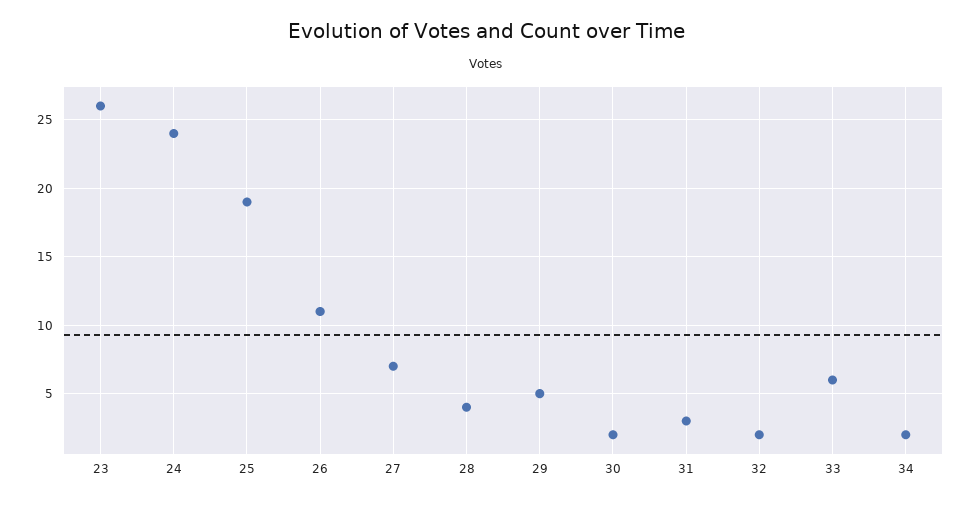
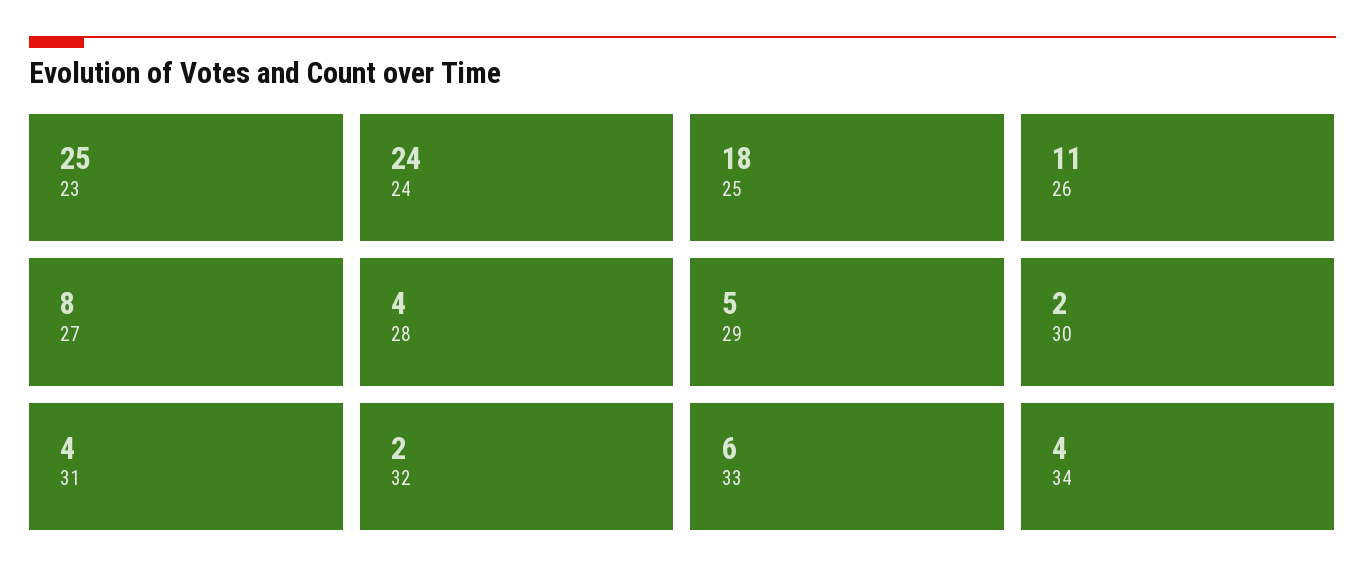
23: 26 -> 25
25: 19 -> 18
27: 7 -> 8
31: 3 -> 4
34: 2 -> 4

